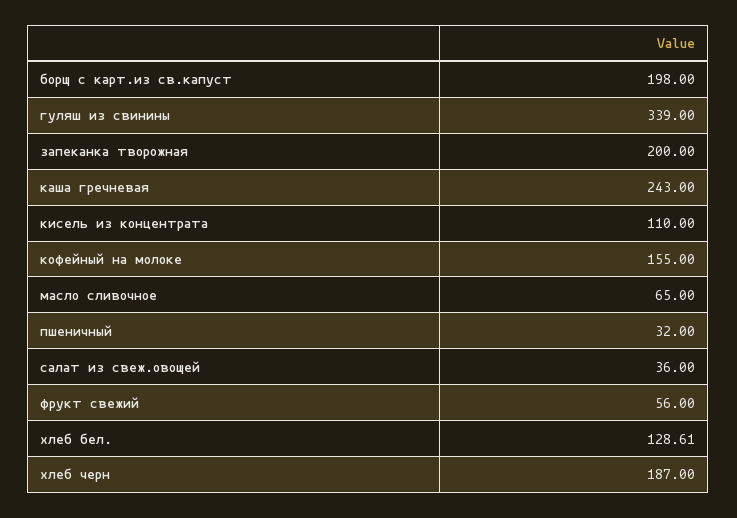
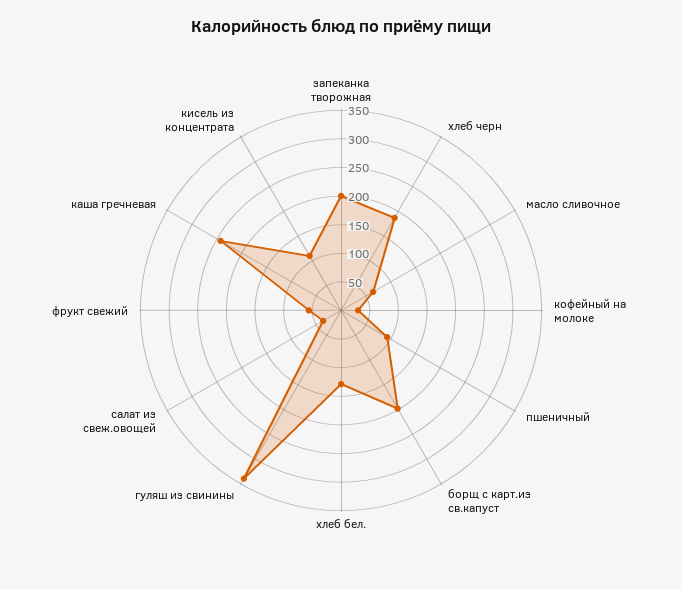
кофейный на молоке: 155 -> 25
пшеничный: 32 -> 100

